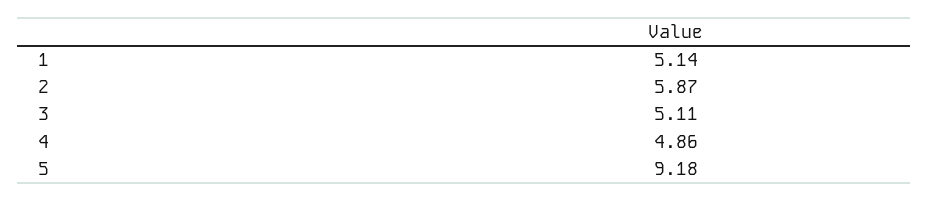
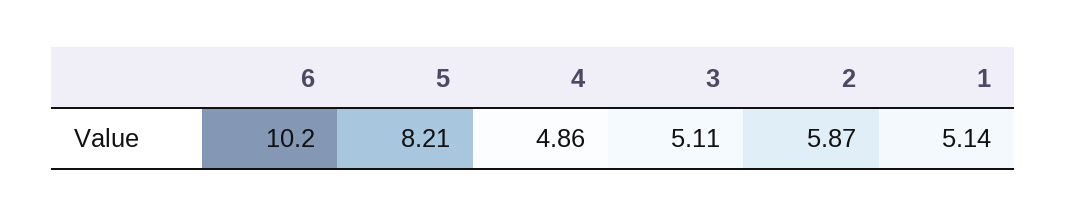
5: 9.18 -> 8.21
6: none -> 10.2

